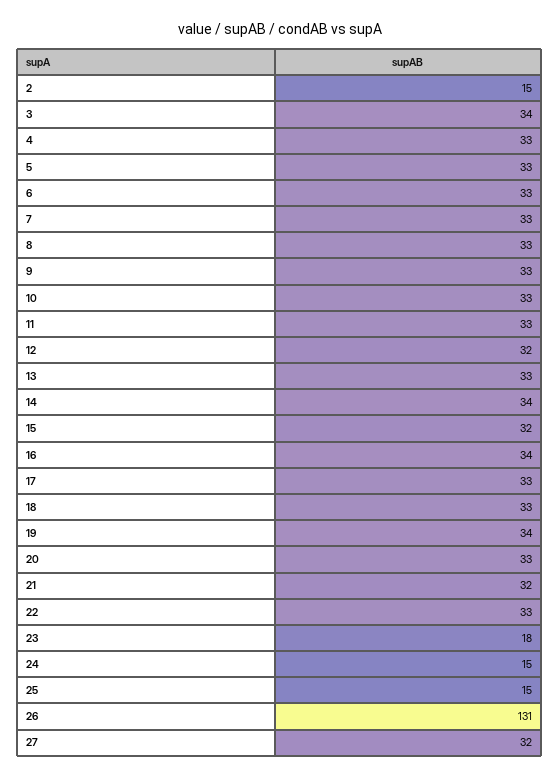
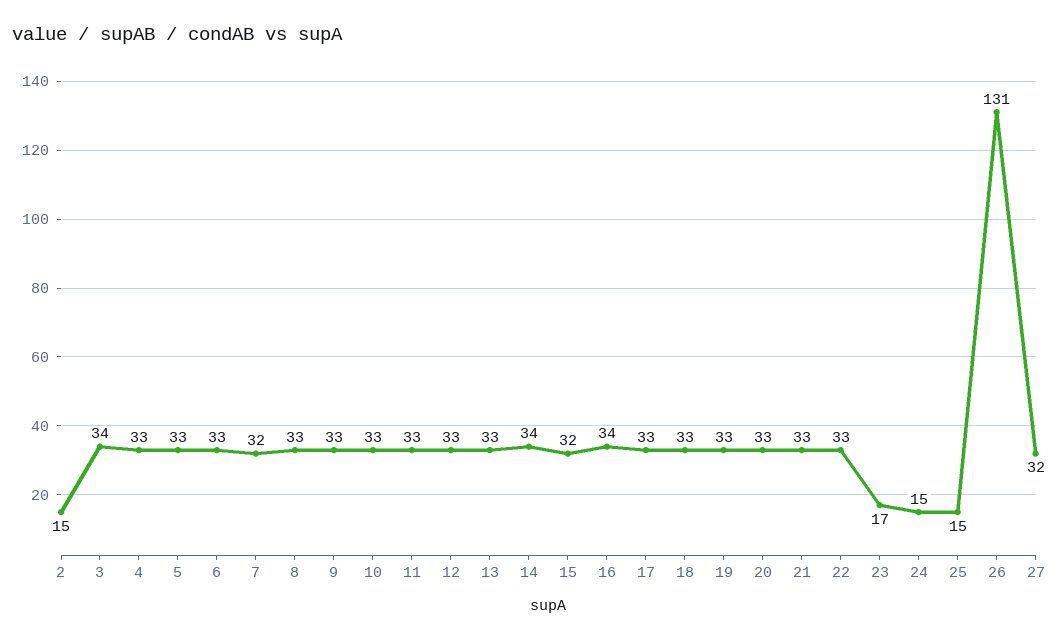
7: 33 -> 32
12: 32 -> 33
19: 34 -> 33
21: 32 -> 33
23: 18 -> 17

